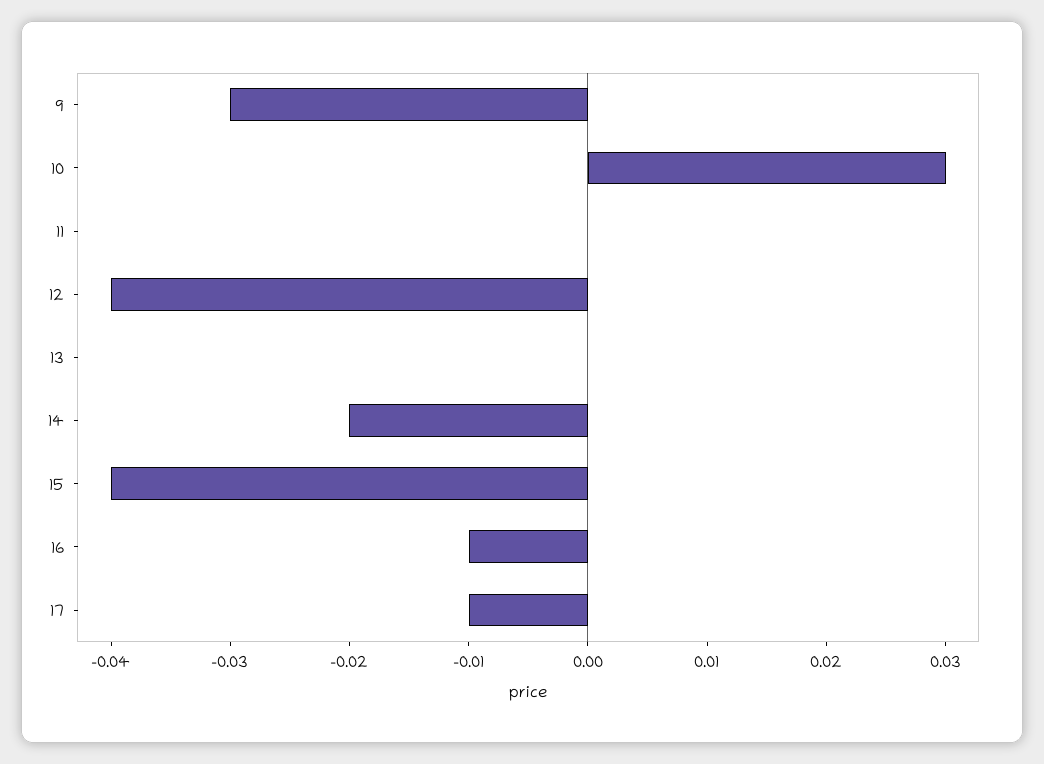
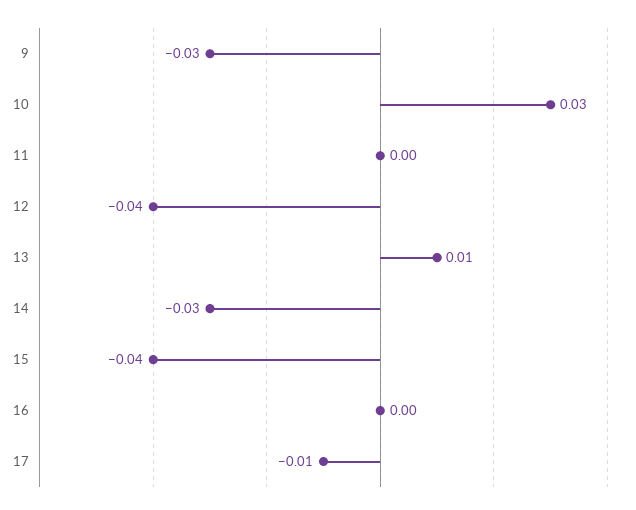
13: 0 -> 0.01
14: -0.02 -> -0.03
16: -0.01 -> 0

